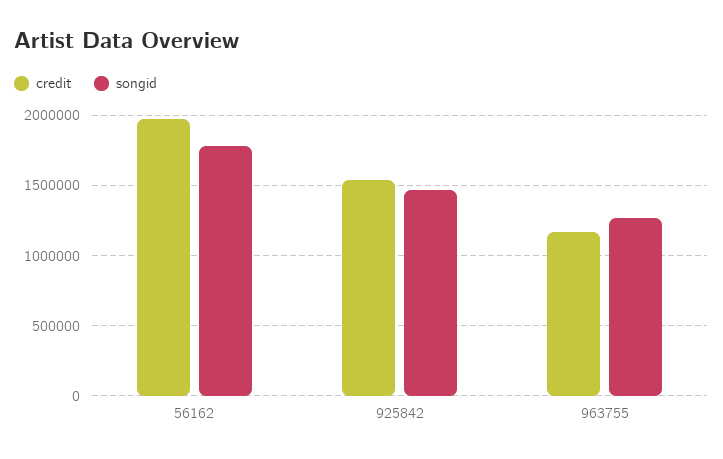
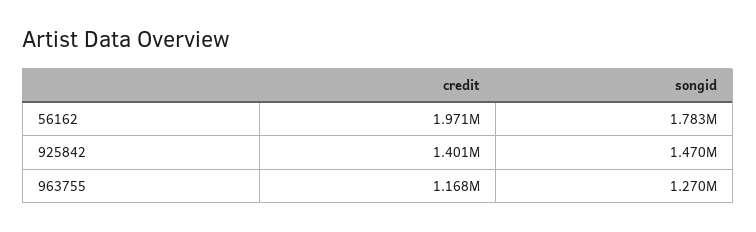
credit, 925842: 1550000 -> 1401000

